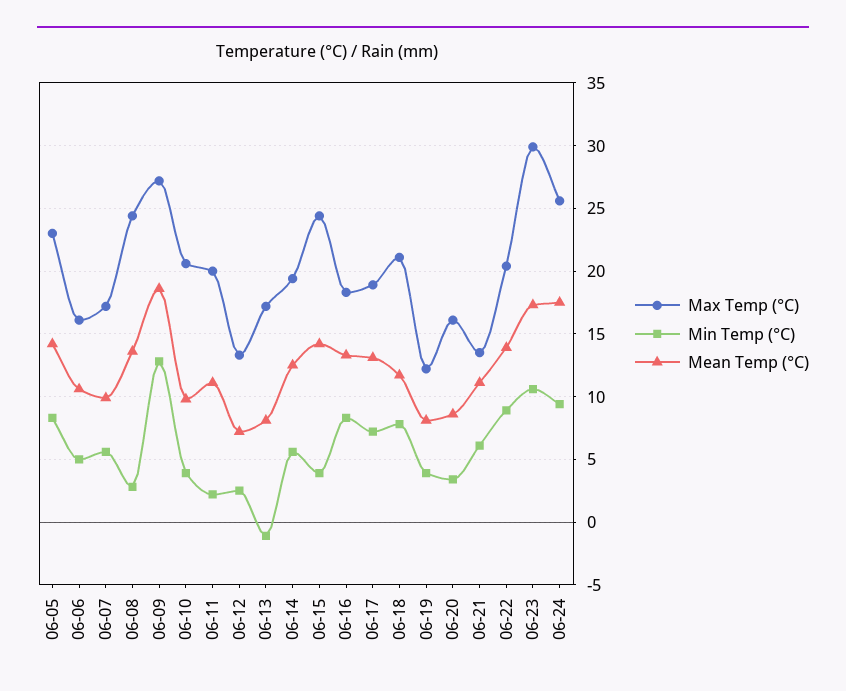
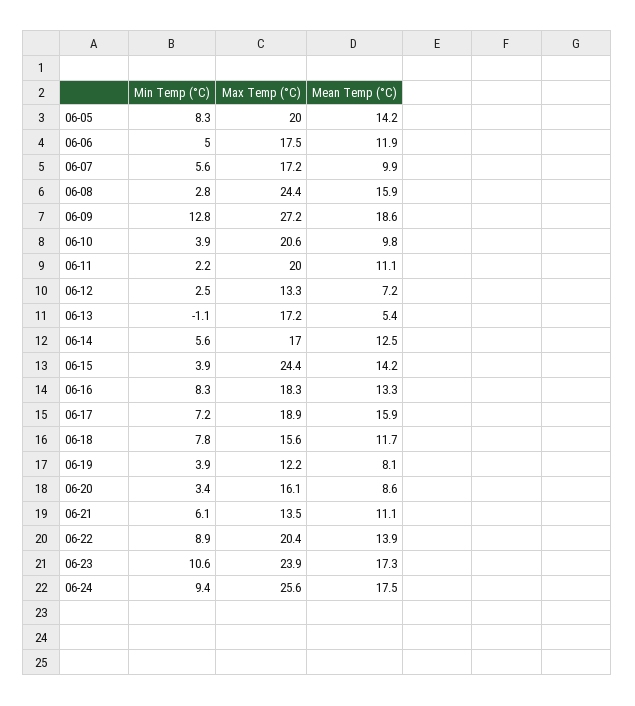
Max Temp (°C), 06-05: 23 -> 20
Max Temp (°C), 06-06: 16 -> 17.5
Mean Temp (°C), 06-06: 10.5 -> 11.9
Mean Temp (°C), 06-08: 13.5 -> 15.9
Mean Temp (°C), 06-13: 8 -> 5.4
Max Temp (°C), 06-14: 19.5 -> 17
Mean Temp (°C), 06-17: 13 -> 15.9
Max Temp (°C), 06-18: 21 -> 15.6
Max Temp (°C), 06-23: 30 -> 23.9

